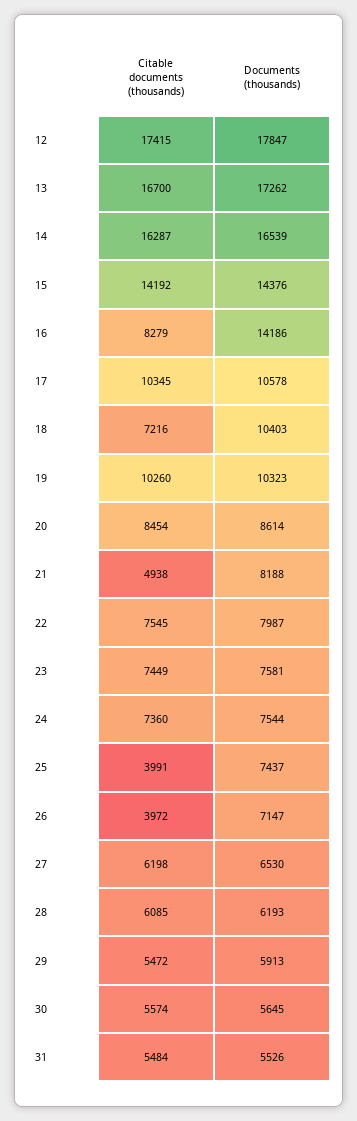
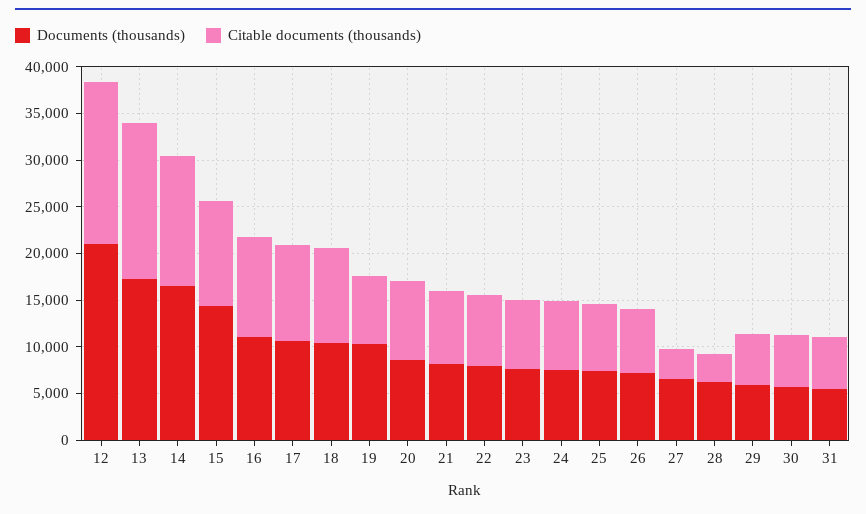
Documents (thousands), 12: 17847 -> 21000
Citable documents (thousands), 14: 16287 -> 14000
Citable documents (thousands), 15: 14192 -> 11000
Citable documents (thousands), 16: 8279 -> 11000
Documents (thousands), 16: 14186 -> 11000
Citable documents (thousands), 18: 7216 -> 10000
Citable documents (thousands), 19: 10260 -> 7000
Citable documents (thousands), 21: 4938 -> 8000
Citable documents (thousands), 25: 3991 -> 7000
Citable documents (thousands), 26: 3972 -> 7000
Citable documents (thousands), 27: 6198 -> 3000
Citable documents (thousands), 28: 6085 -> 3000

